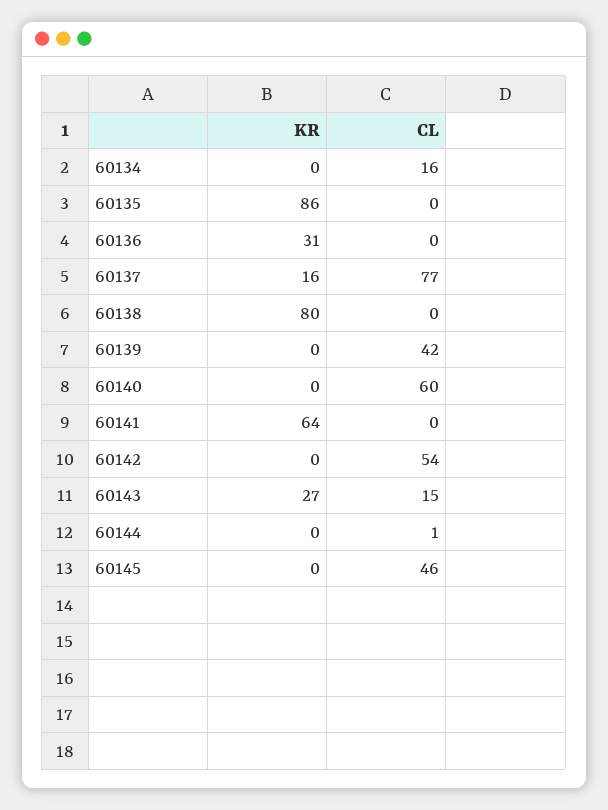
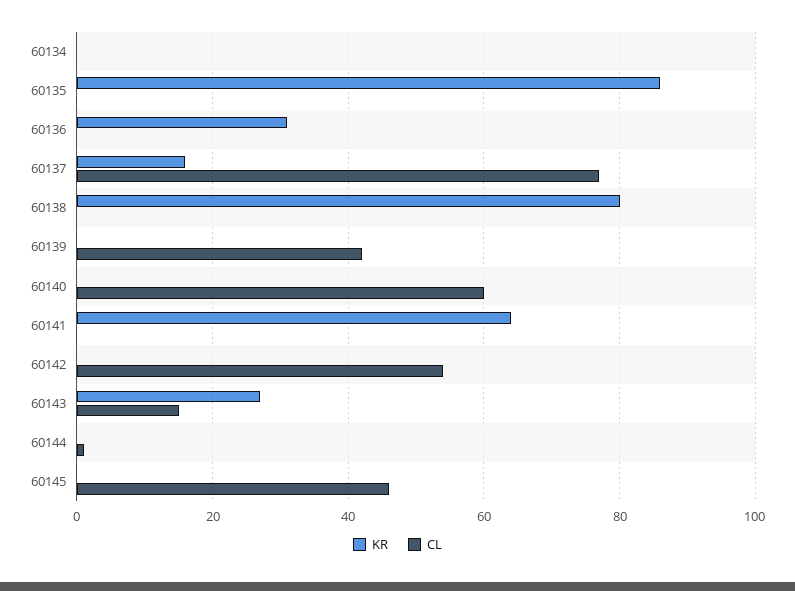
CL, 60134: 16 -> 0

